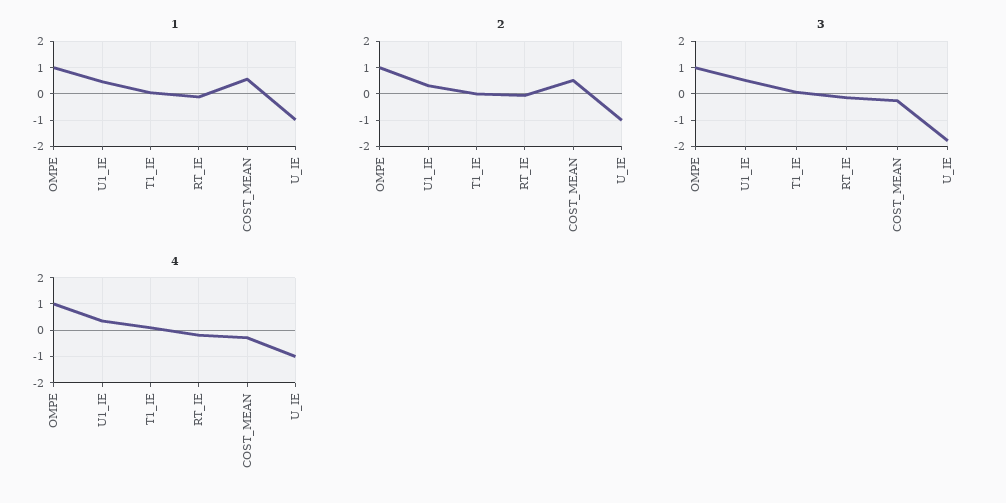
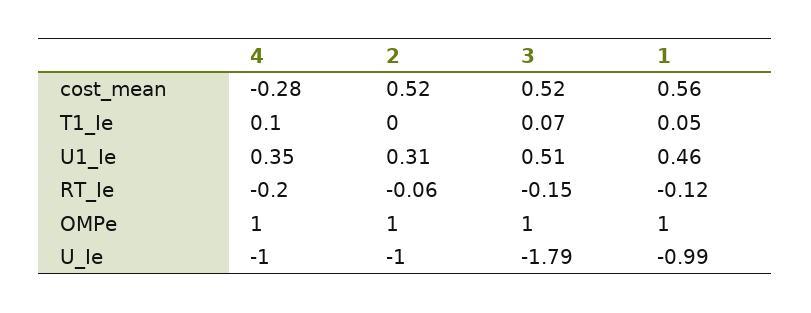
3, COST_MEAN: -0.25 -> 0.52

